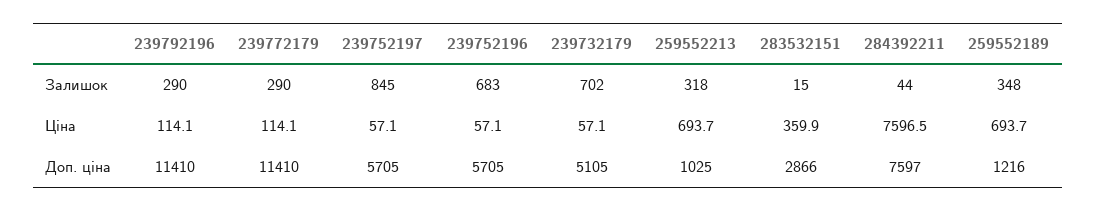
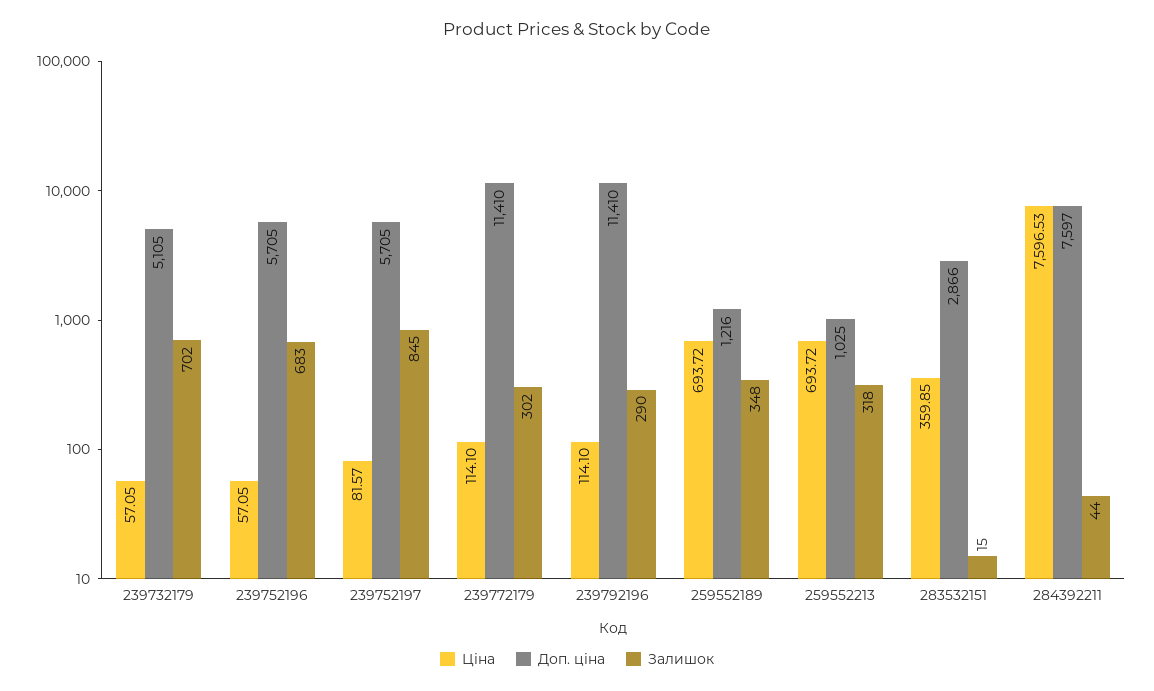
Залишок, 239772179: 290 -> 302
Ціна, 239752197: 57.1 -> 81.57

